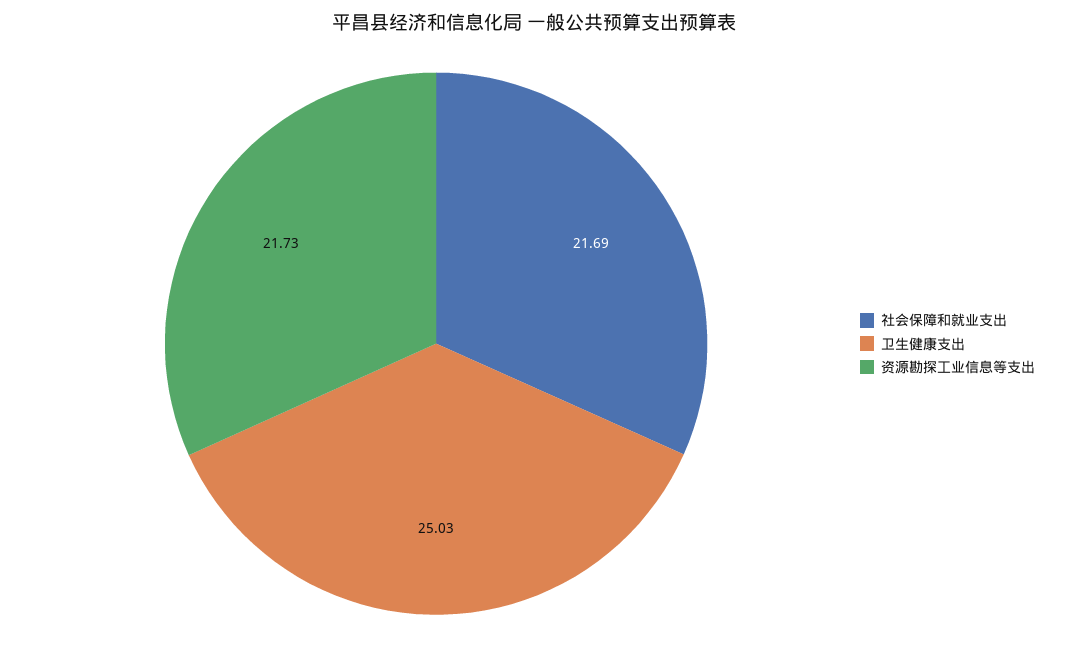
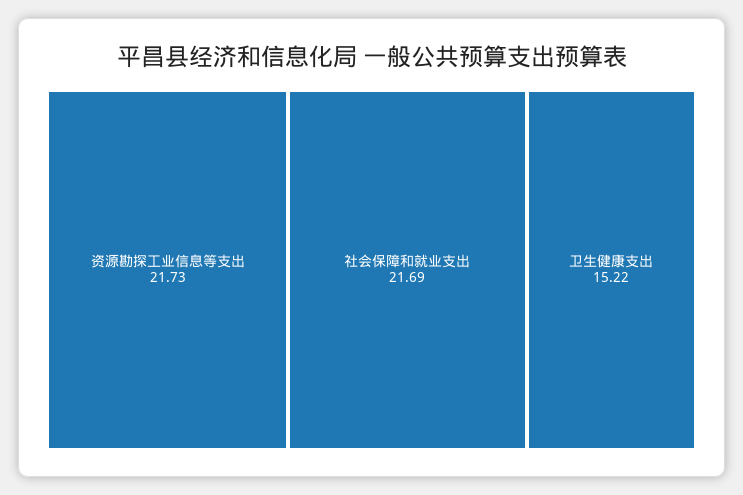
卫生健康支出: 25.03 -> 15.22

